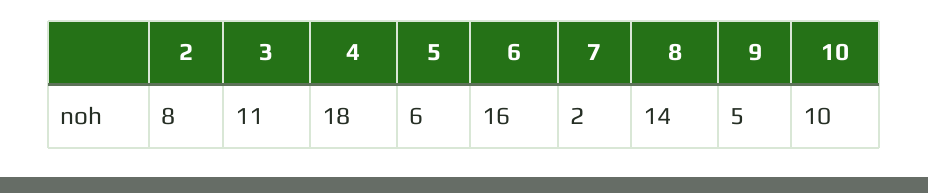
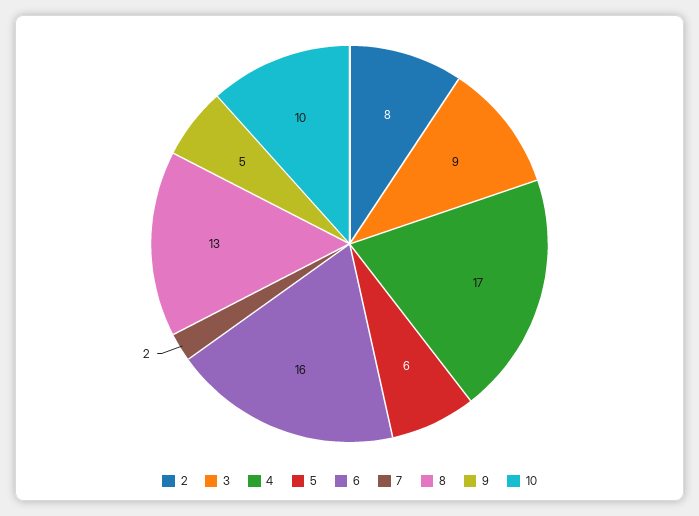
3: 11 -> 9
4: 18 -> 17
8: 14 -> 13

